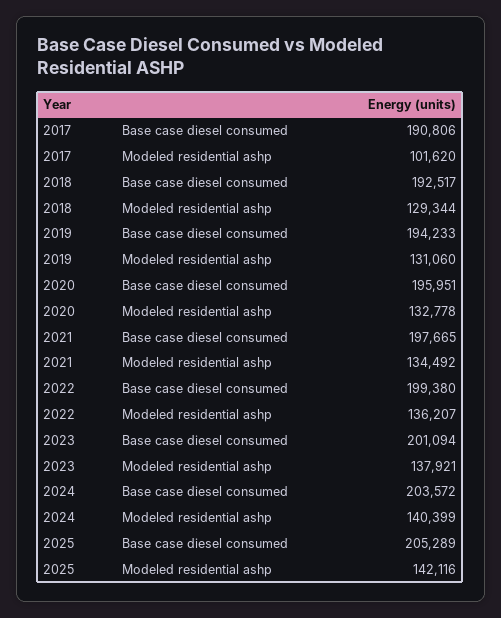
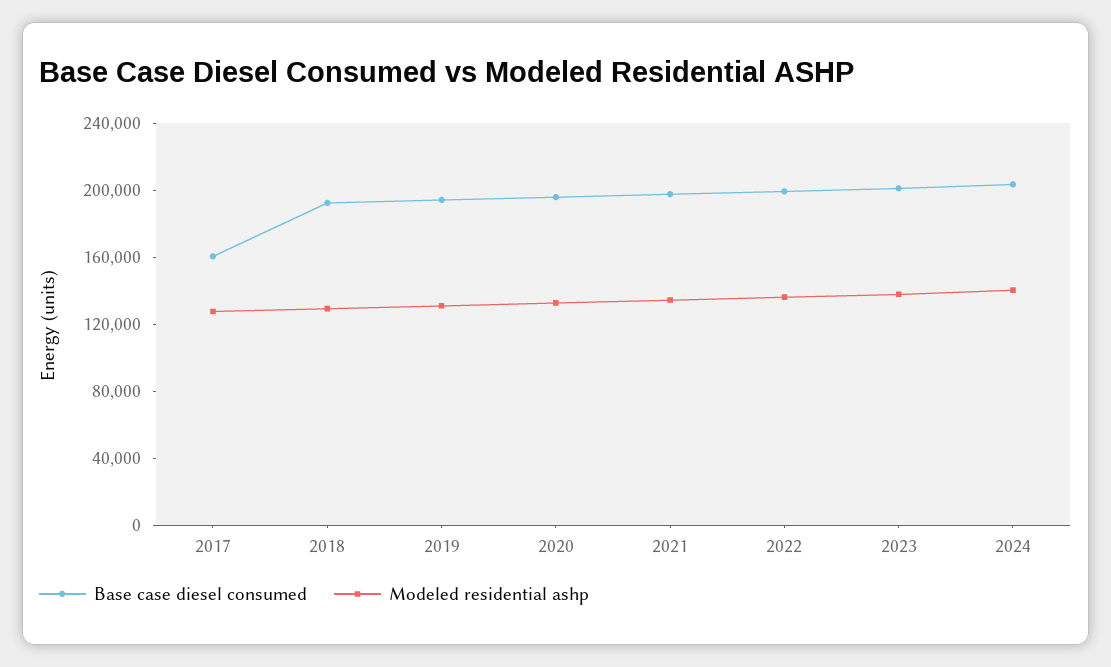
Base case diesel consumed, 2017: 190806 -> 160000
Modeled residential ashp, 2017: 101620 -> 130000
Base case diesel consumed, 2025: 205289 -> none
Modeled residential ashp, 2025: 142116 -> none

